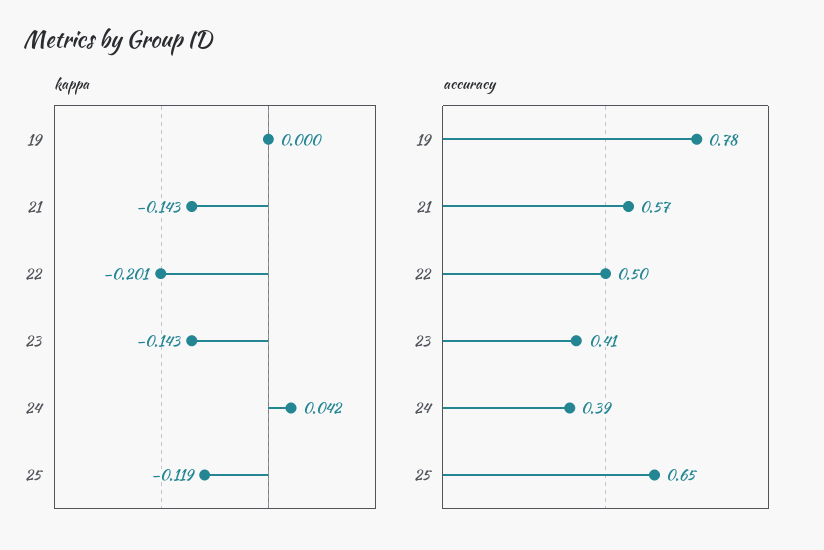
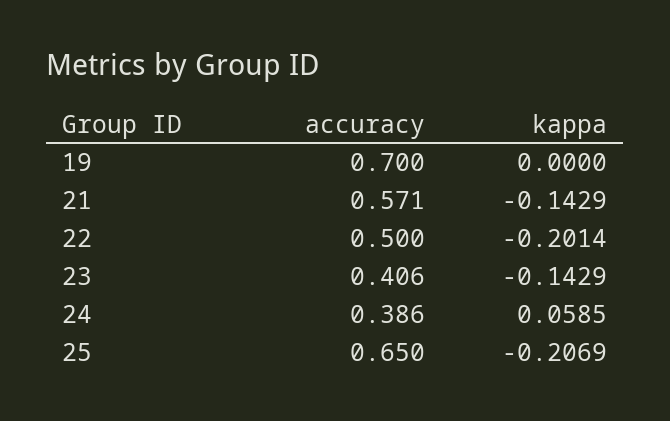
kappa, 24: 0.042 -> 0.0585
kappa, 25: -0.119 -> -0.2069
accuracy, 19: 0.78 -> 0.7

